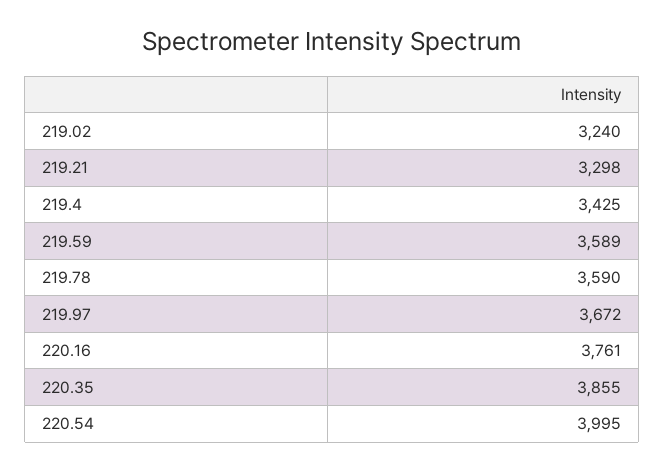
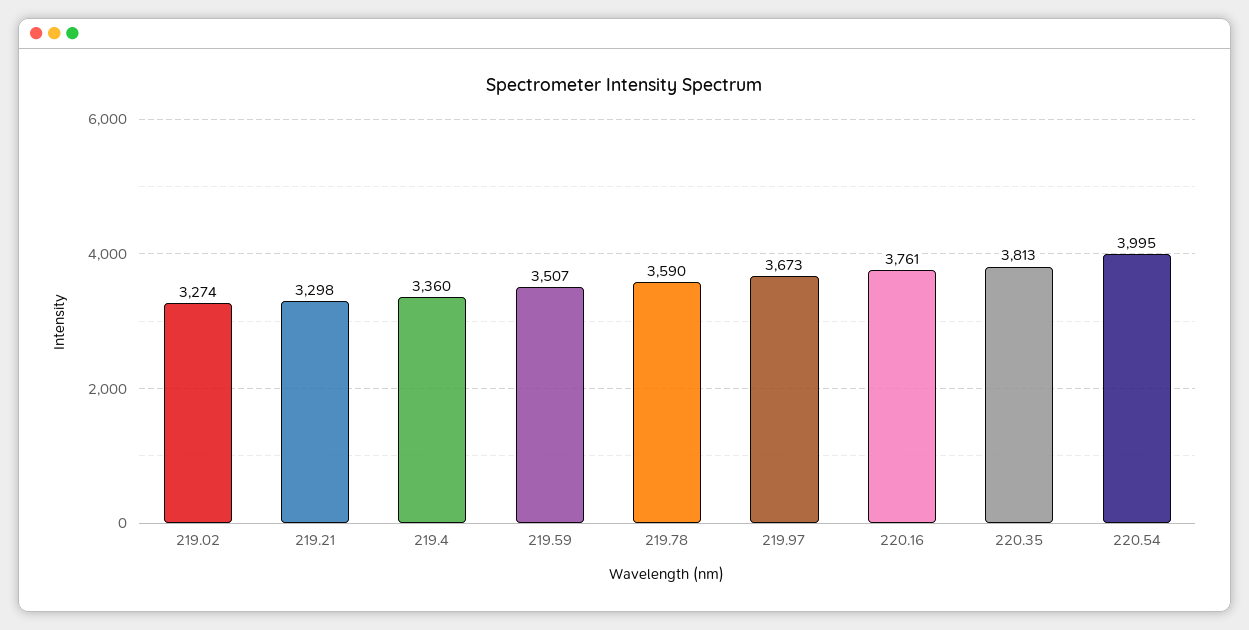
219.02: 3240 -> 3274
219.4: 3425 -> 3360
219.59: 3589 -> 3507
219.97: 3672 -> 3673
220.35: 3855 -> 3813

